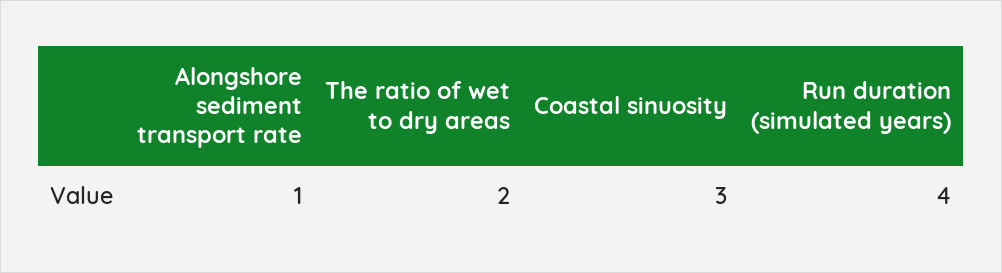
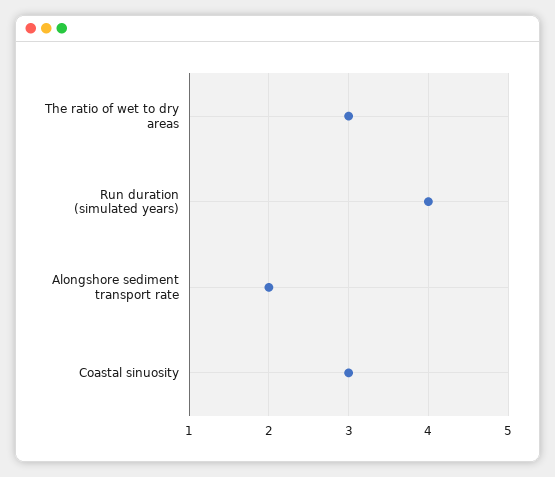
Alongshore sediment transport rate: 1 -> 2
The ratio of wet to dry areas: 2 -> 3

